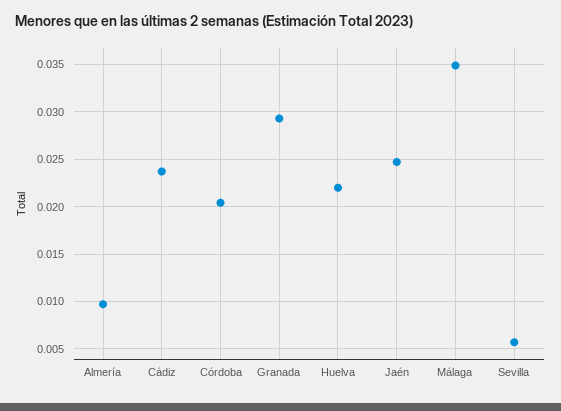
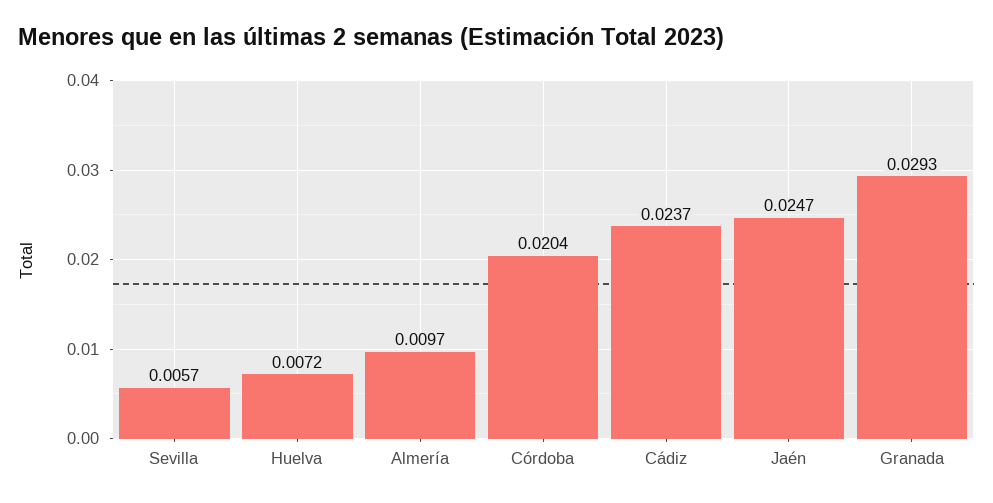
Huelva: 0.022 -> 0.0072
Málaga: 0.035 -> none

